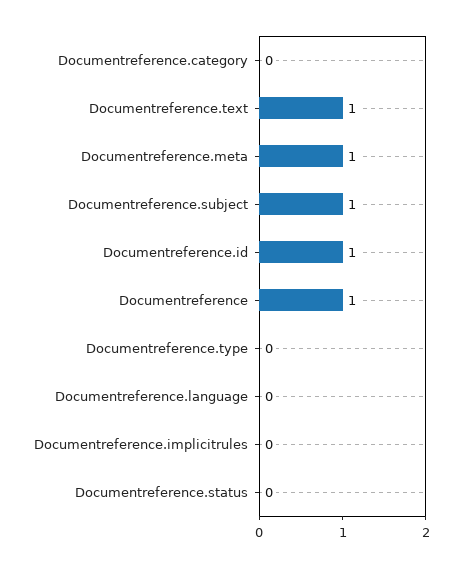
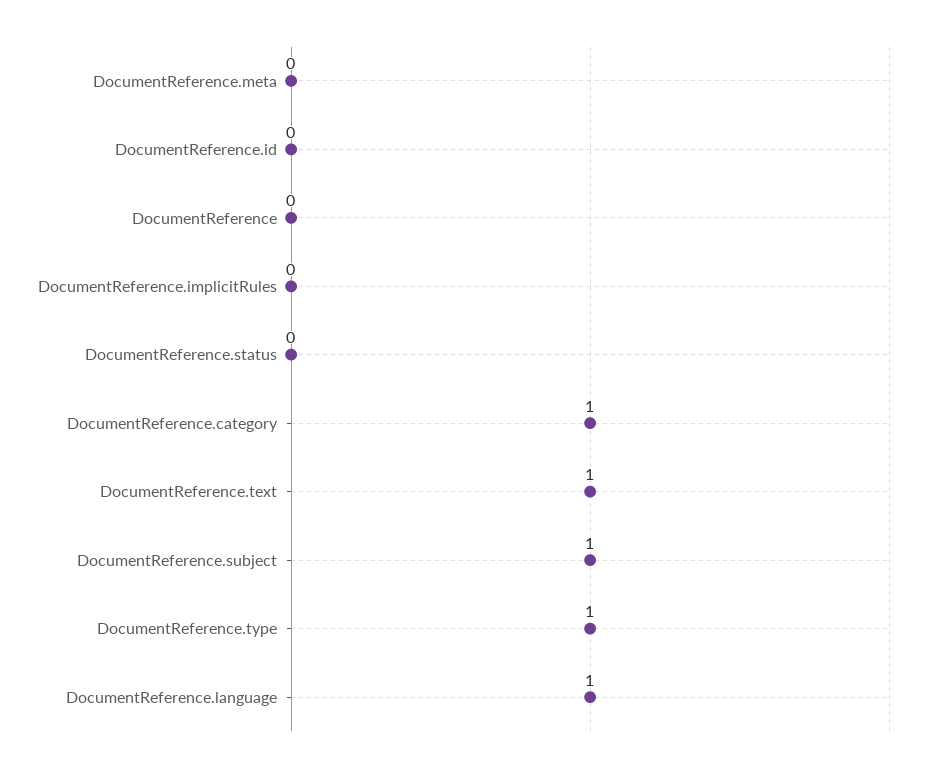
Documentreference.category: 0 -> 1
Documentreference.meta: 1 -> 0
Documentreference.id: 1 -> 0
Documentreference: 1 -> 0
Documentreference.type: 0 -> 1
Documentreference.language: 0 -> 1

